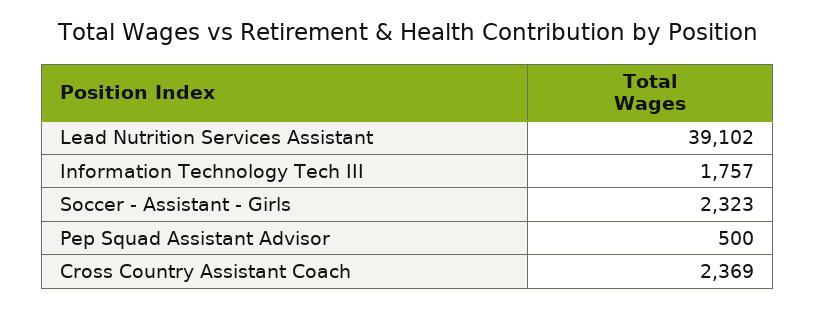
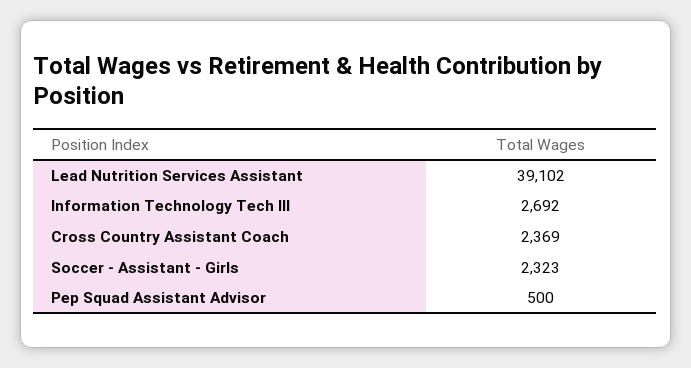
Information Technology Tech III: 1757 -> 2692

